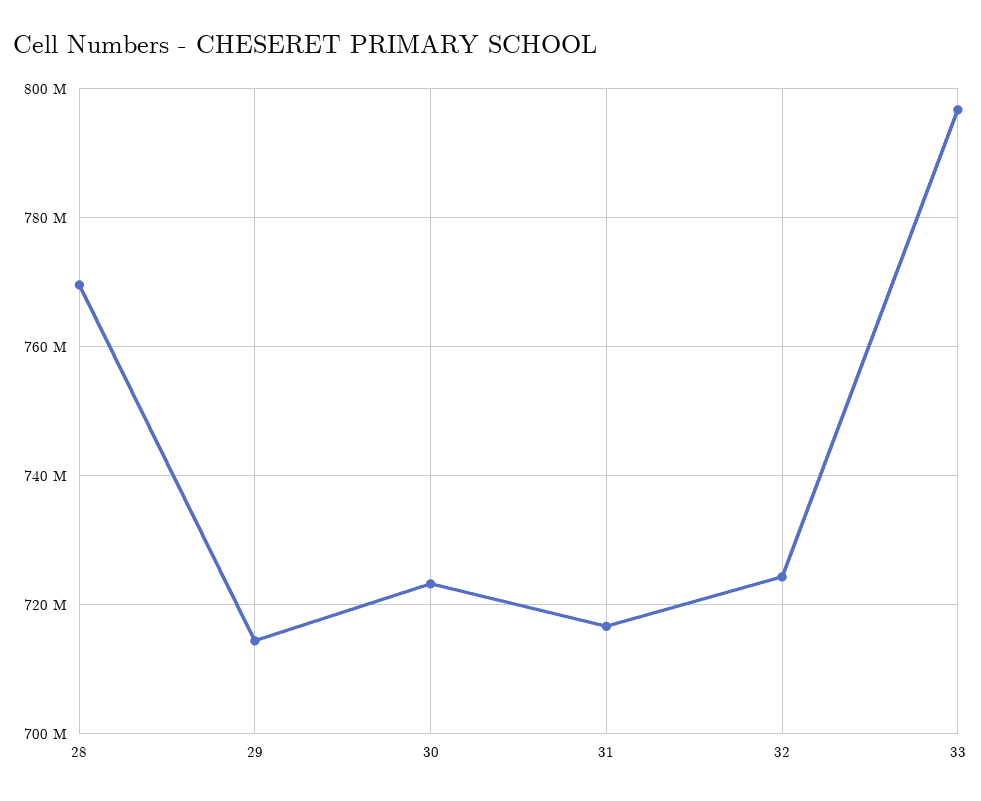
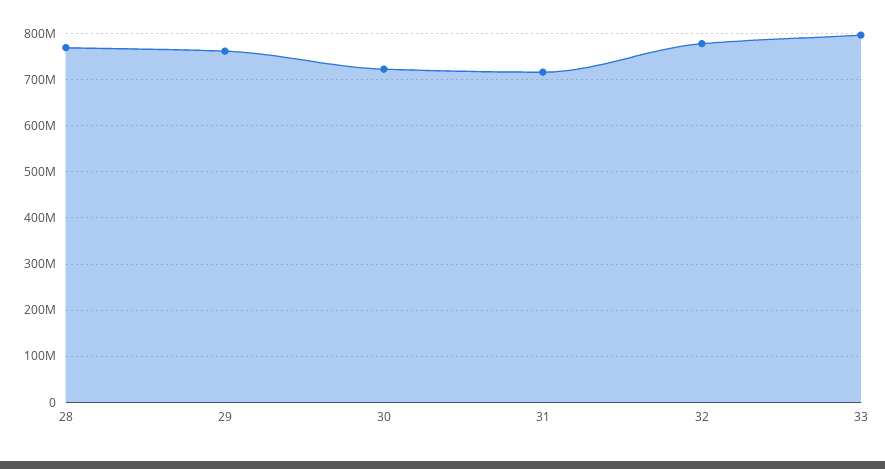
29: 714000000 -> 760000000
32: 724000000 -> 780000000

